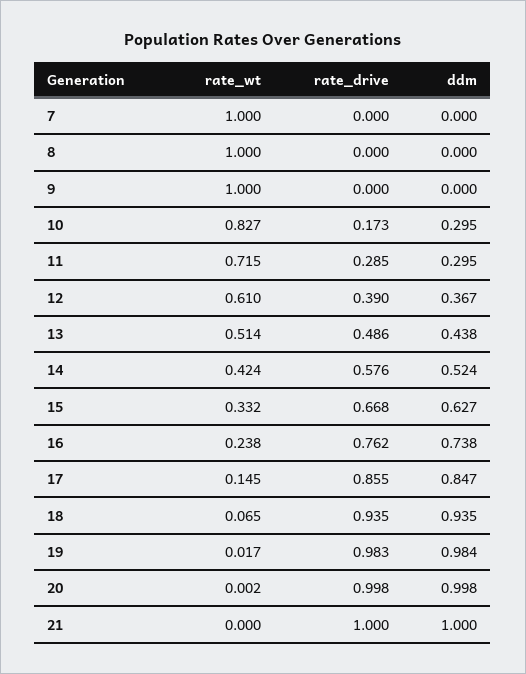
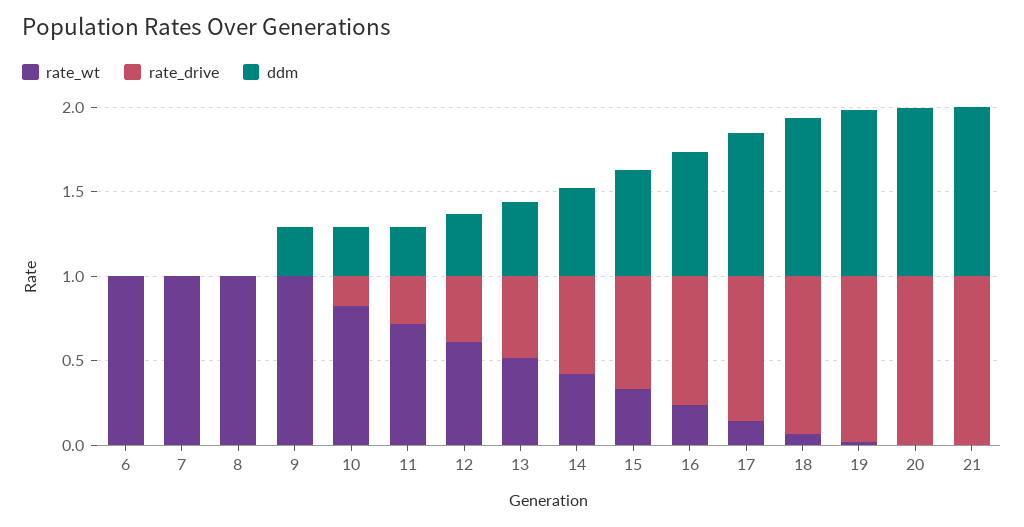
ddm, 9: 0 -> 0.3
rate_wt, 6: none -> 1
rate_drive, 6: none -> 0
ddm, 6: none -> 0

